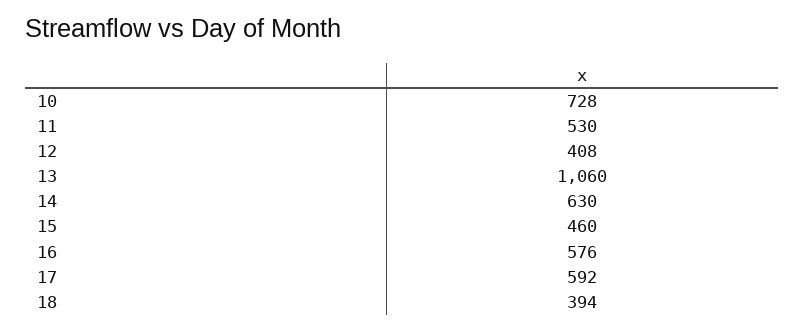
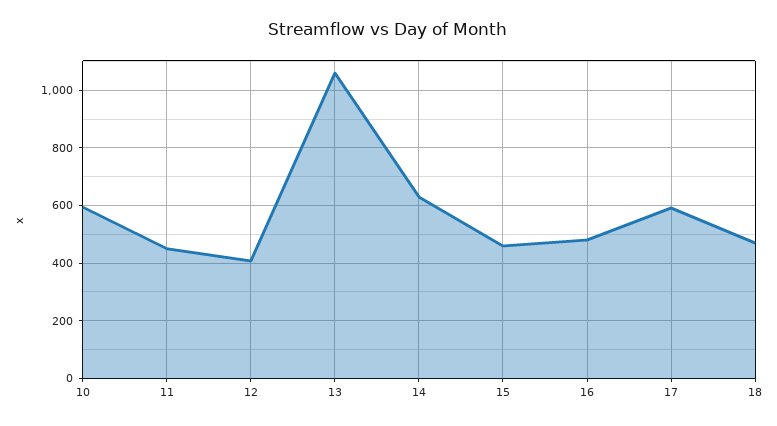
10: 728 -> 600
11: 530 -> 450
16: 576 -> 475
18: 394 -> 475

